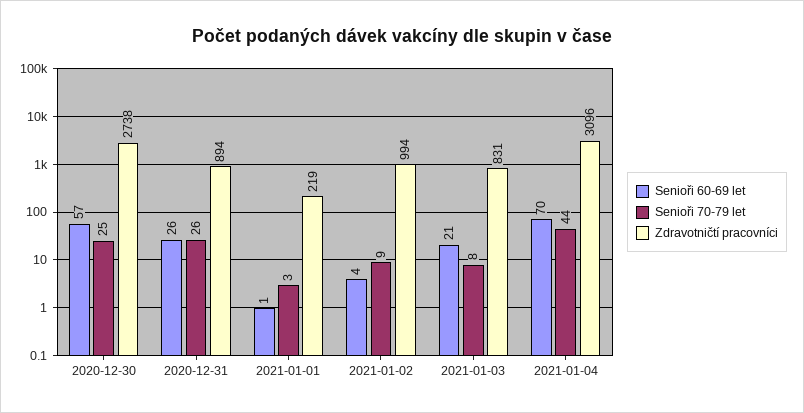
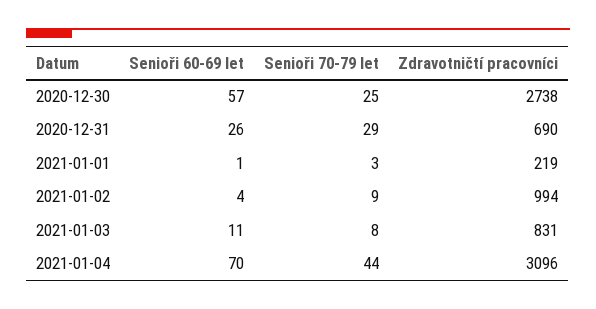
Senioři 70-79 let, 2020-12-31: 26 -> 29
Zdravotničtí pracovníci, 2020-12-31: 894 -> 690
Senioři 60-69 let, 2021-01-03: 21 -> 11

